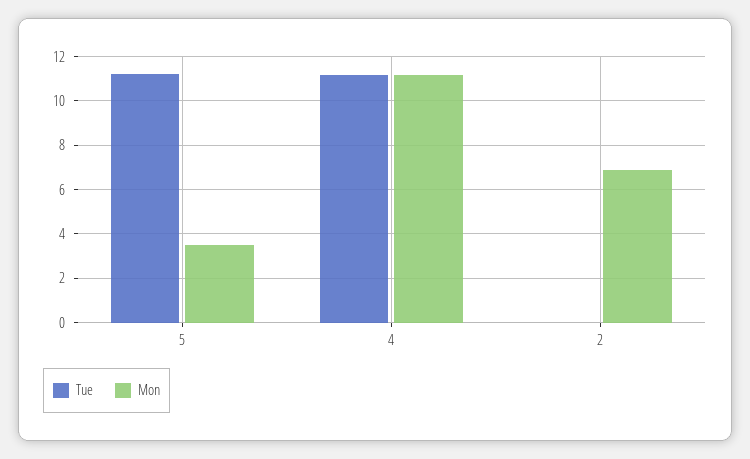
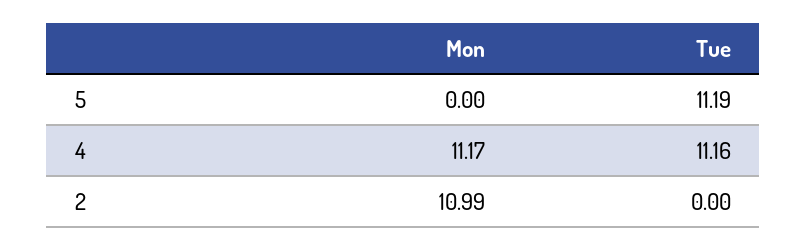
Mon, 5: 3.5 -> 0
Mon, 2: 7 -> 10.99

